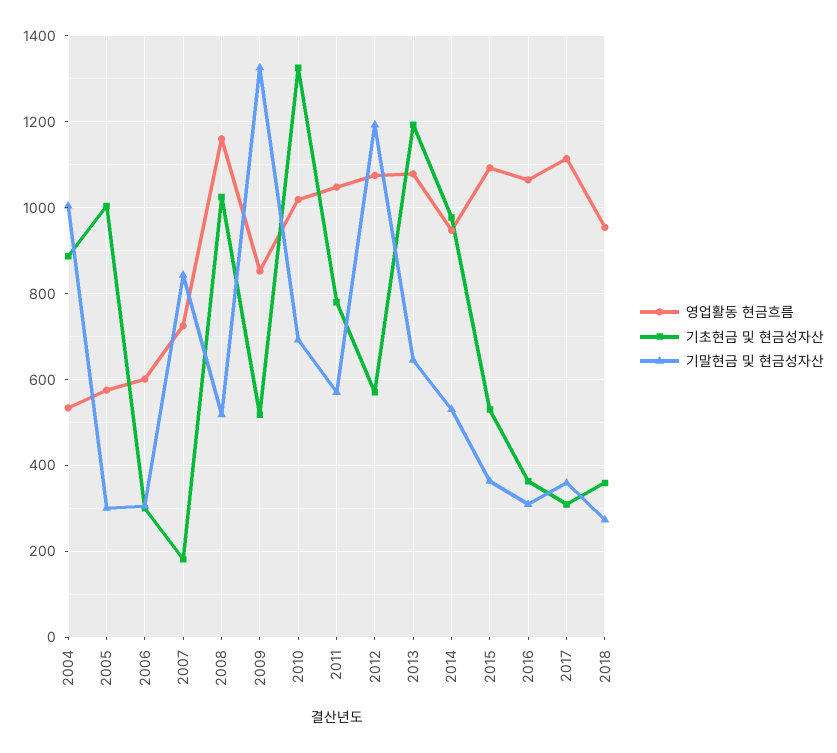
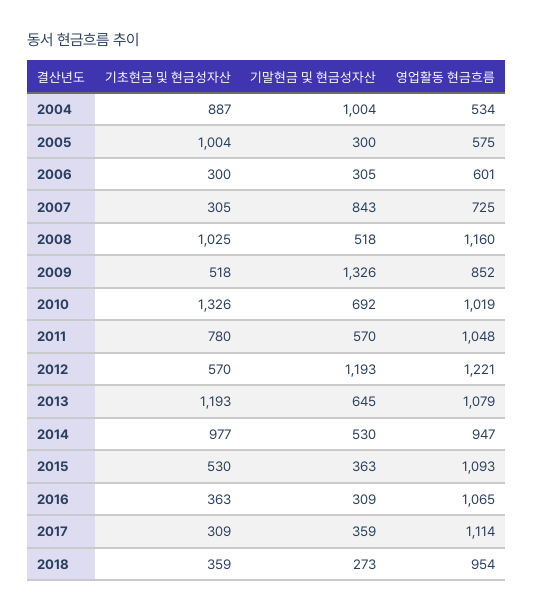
기초현금 및 현금성자산, 2007: 180 -> 305
영업활동 현금흐름, 2012: 1080 -> 1221

